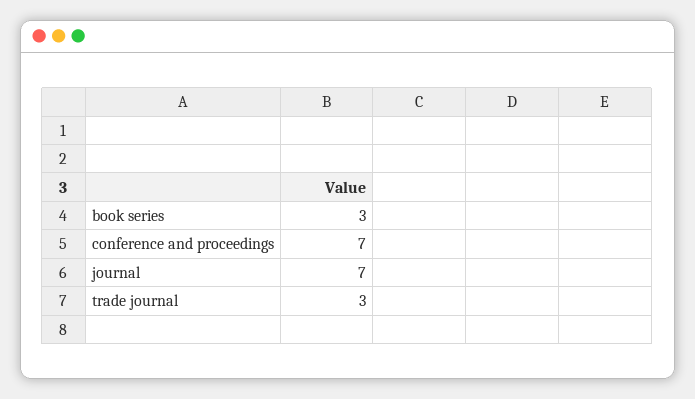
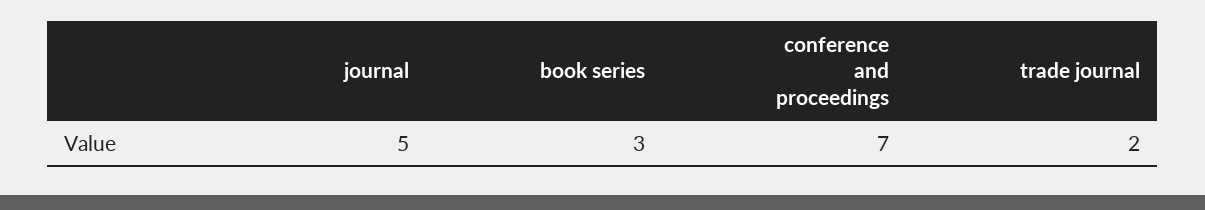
journal: 7 -> 5
trade journal: 3 -> 2

